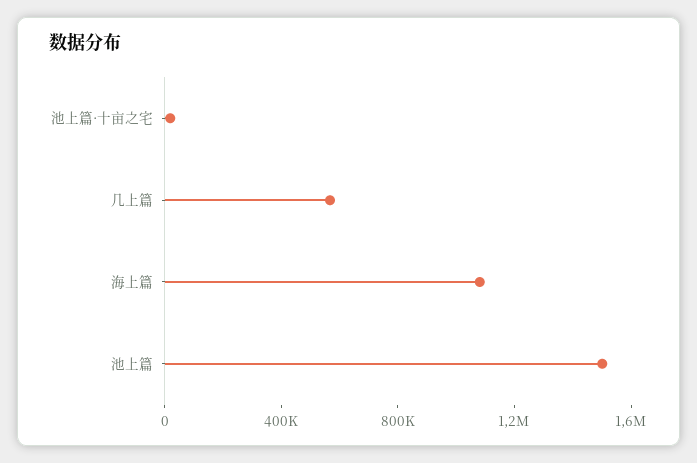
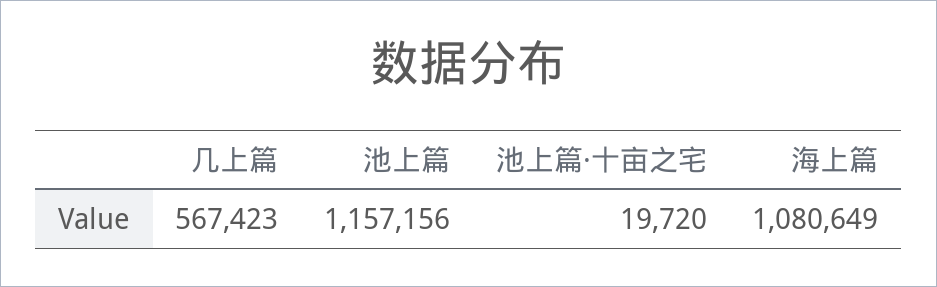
池上篇: 1500000 -> 1157156

